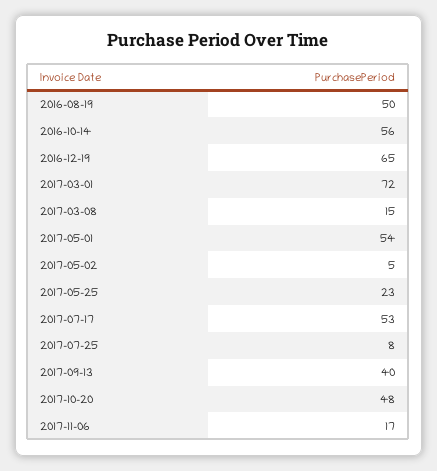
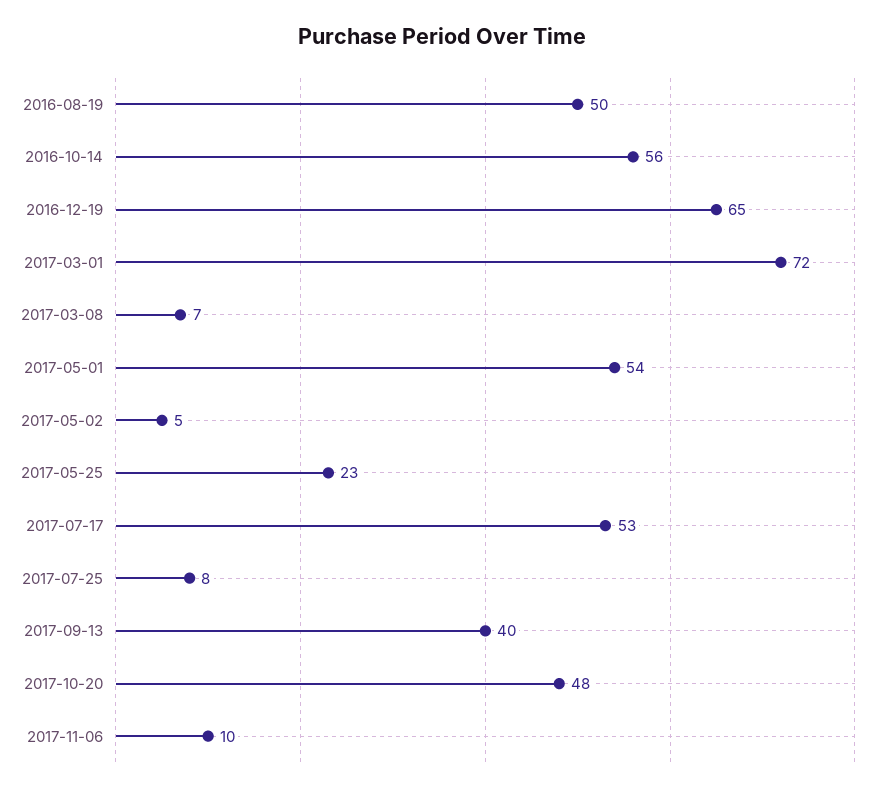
2017-03-08: 15 -> 7
2017-11-06: 17 -> 10

